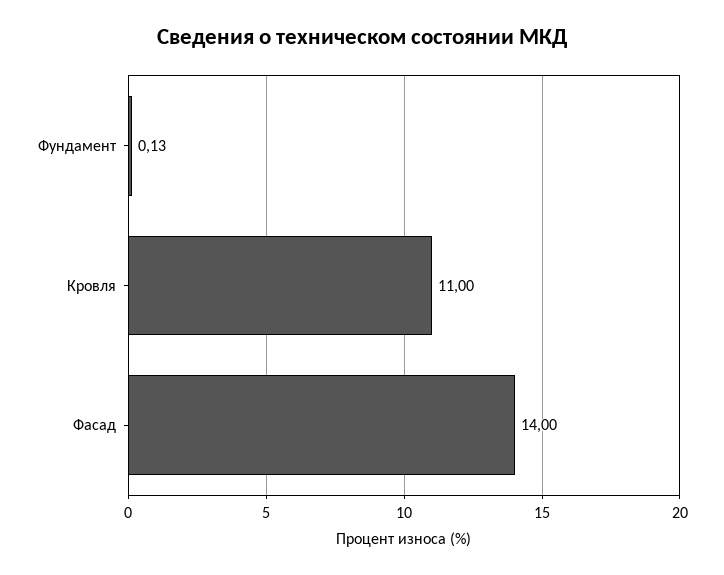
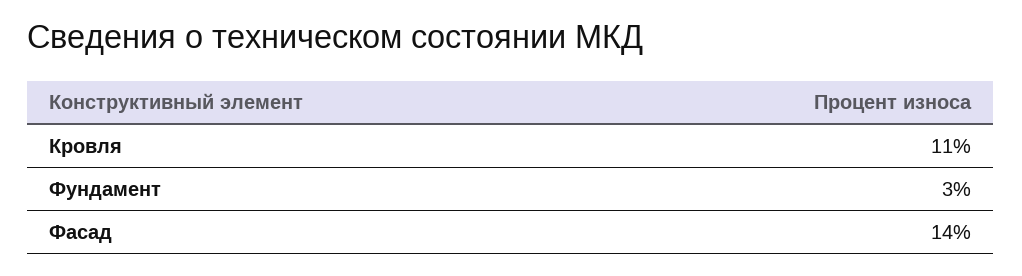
Фундамент: 0.13 -> 3

